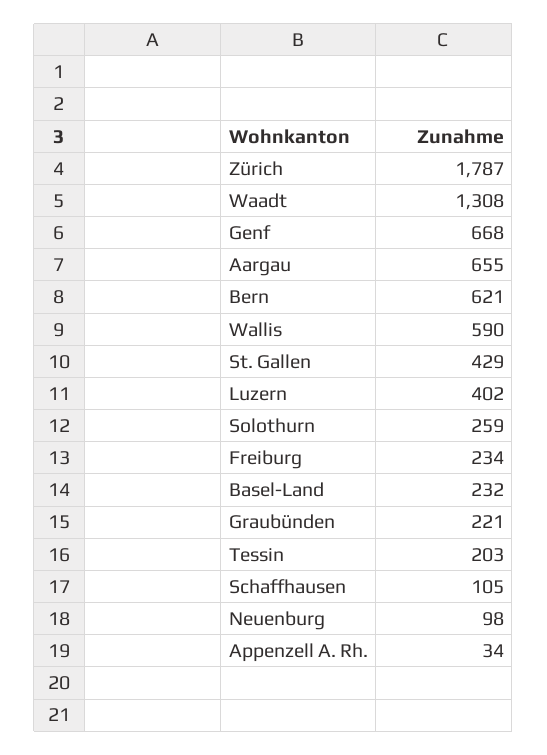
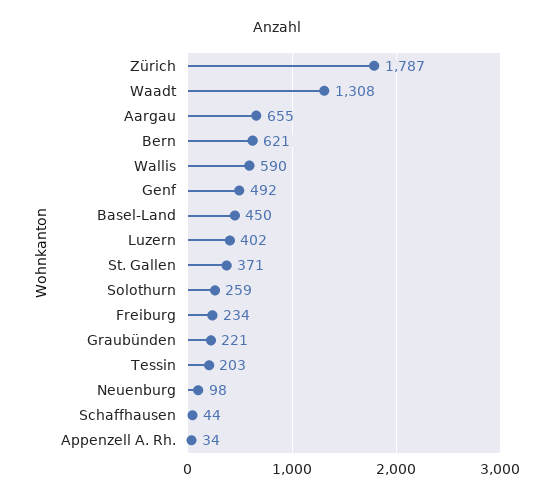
Genf: 668 -> 492
St. Gallen: 429 -> 371
Basel-Land: 232 -> 450
Schaffhausen: 105 -> 44

